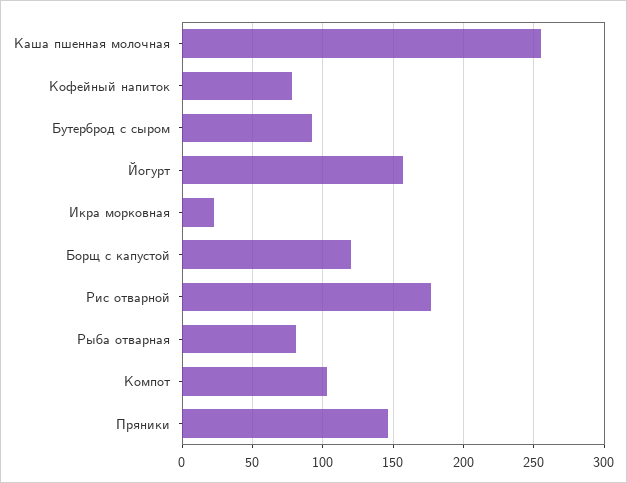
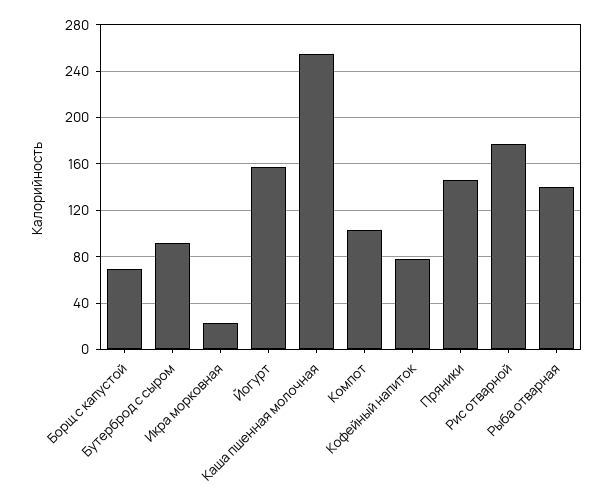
Борщ с капустой: 120 -> 70
Рыба отварная: 80 -> 140

